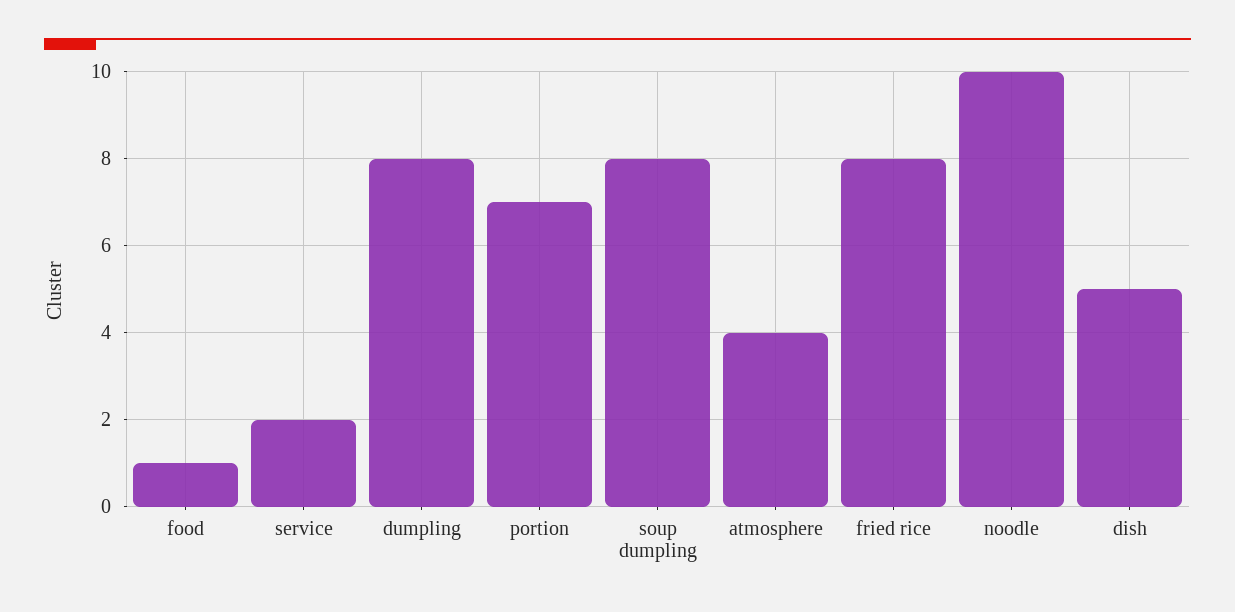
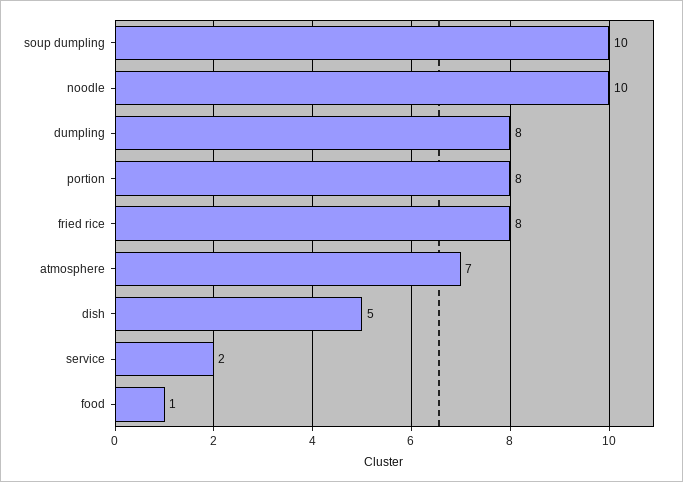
portion: 7 -> 8
soup dumpling: 8 -> 10
atmosphere: 4 -> 7

